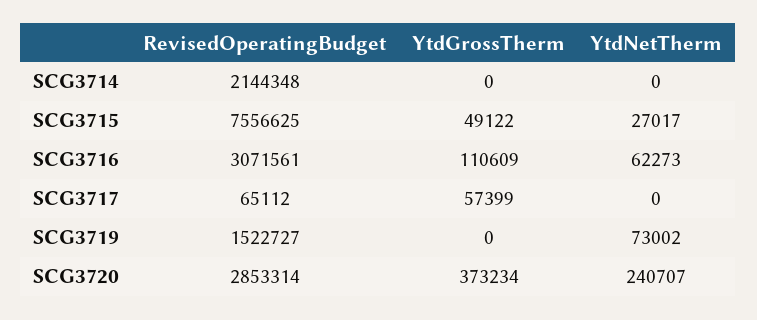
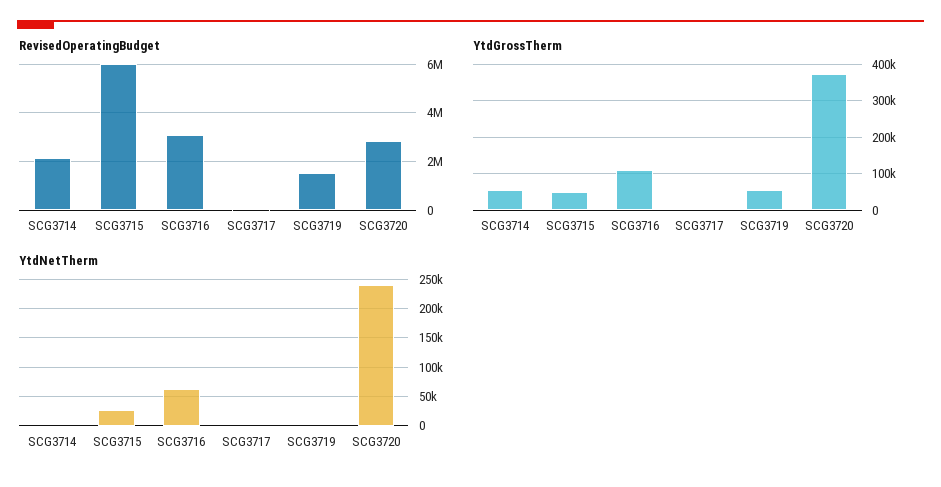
YtdGrossTherm, SCG3714: 0 -> 60000
RevisedOperatingBudget, SCG3715: 7556625 -> 6000000
YtdGrossTherm, SCG3717: 57399 -> 0
YtdGrossTherm, SCG3719: 0 -> 60000
YtdNetTherm, SCG3719: 73002 -> 0

